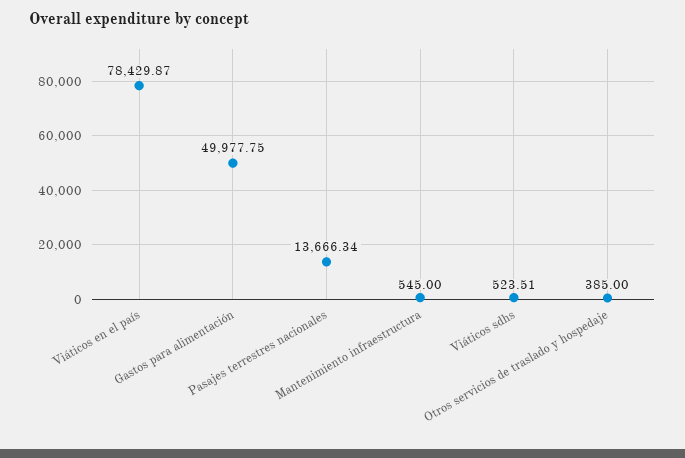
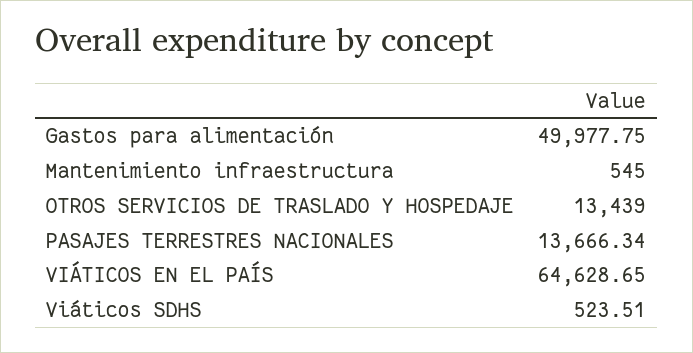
Viáticos en el país: 78429.87 -> 64628.65
Otros servicios de traslado y hospedaje: 385 -> 13439

